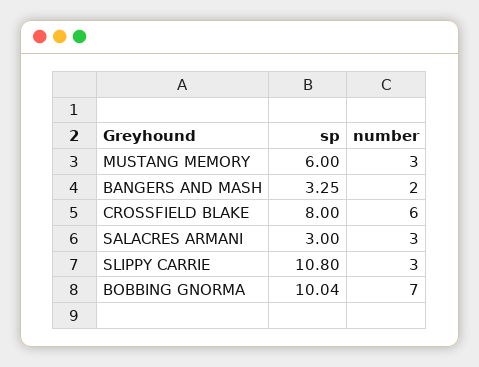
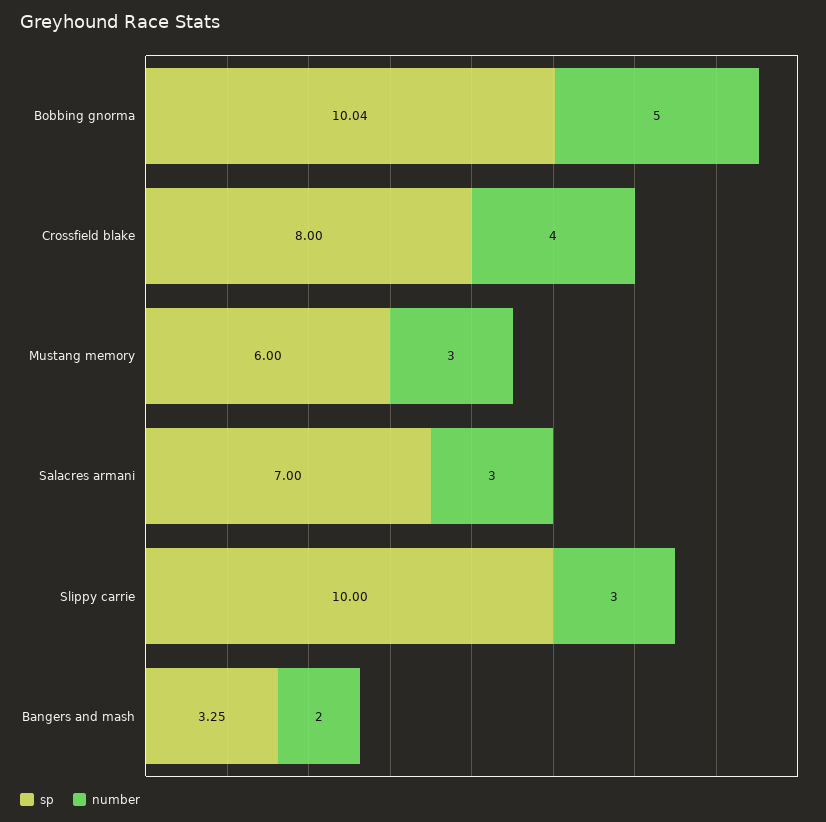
number, CROSSFIELD BLAKE: 6 -> 4
sp, SALACRES ARMANI: 3 -> 7
sp, SLIPPY CARRIE: 10.8 -> 10
number, BOBBING GNORMA: 7 -> 5

